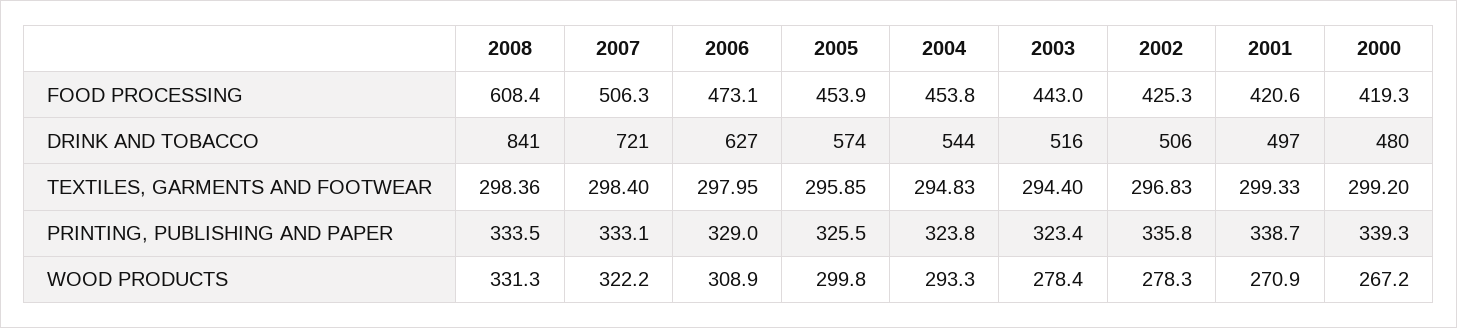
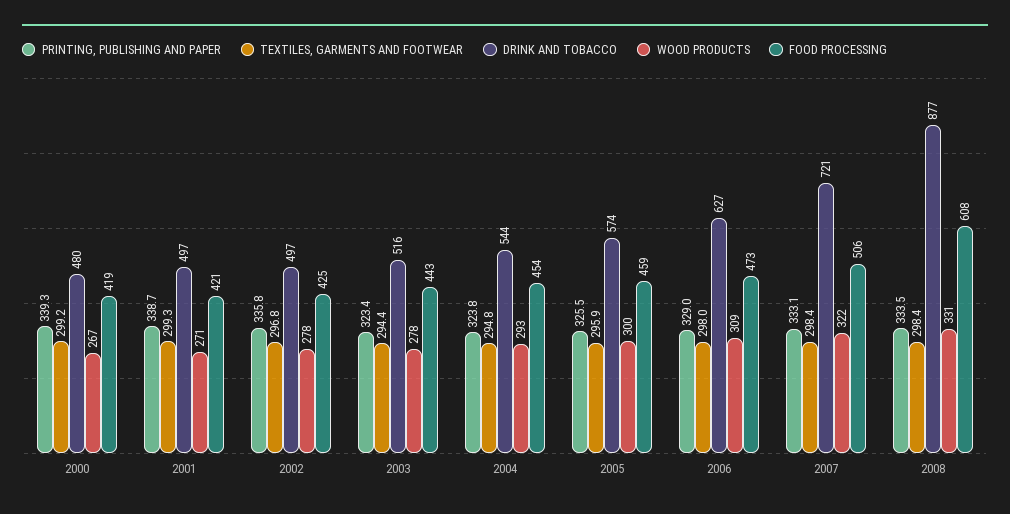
FOOD PROCESSING, 2005: 453.9 -> 459
DRINK AND TOBACCO, 2008: 841 -> 877
DRINK AND TOBACCO, 2002: 506 -> 497

